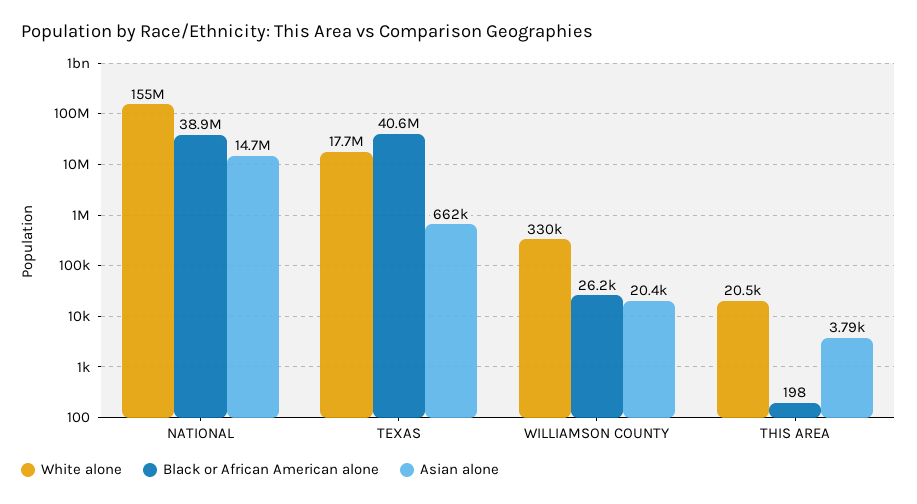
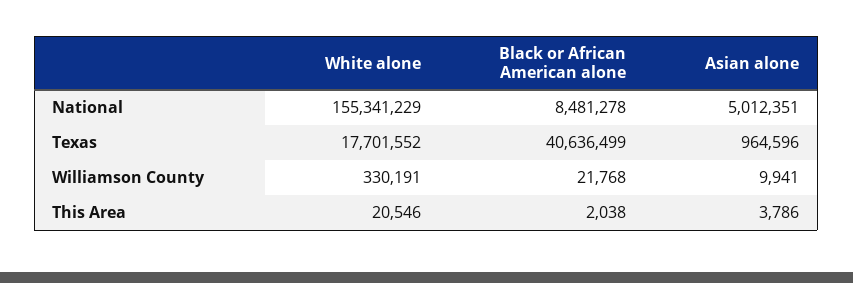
Black or African American alone, NATIONAL: 38900000 -> 8481278
Asian alone, NATIONAL: 14700000 -> 5012351
Asian alone, TEXAS: 662000 -> 964596
Black or African American alone, WILLIAMSON COUNTY: 26200 -> 21768
Asian alone, WILLIAMSON COUNTY: 20400 -> 9941
Black or African American alone, THIS AREA: 198 -> 2038

